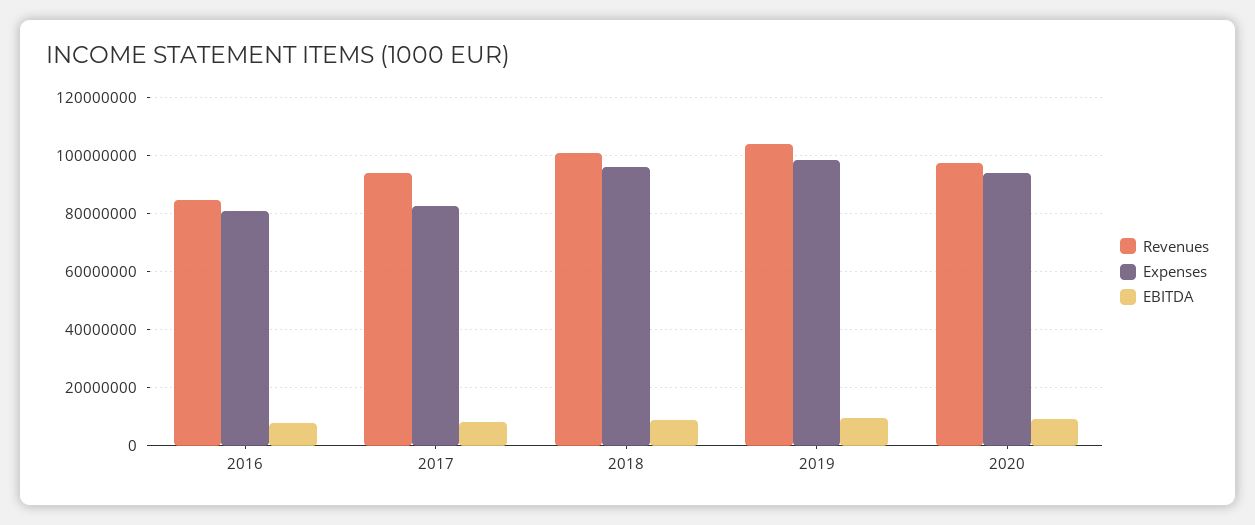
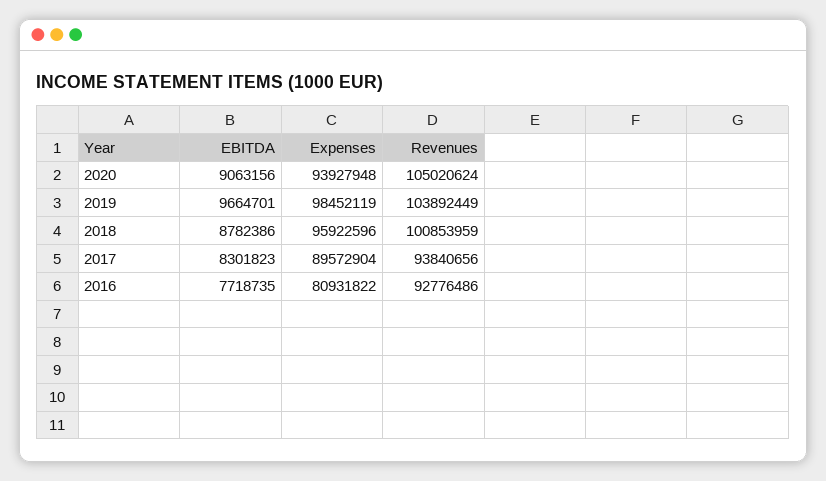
Revenues, 2016: 85000000 -> 92776486
Expenses, 2017: 82500000 -> 89572904
Revenues, 2020: 97500000 -> 105020624

